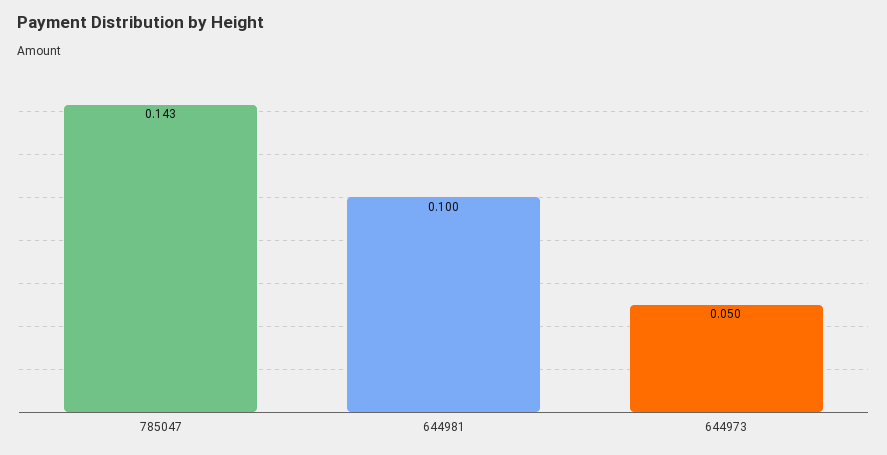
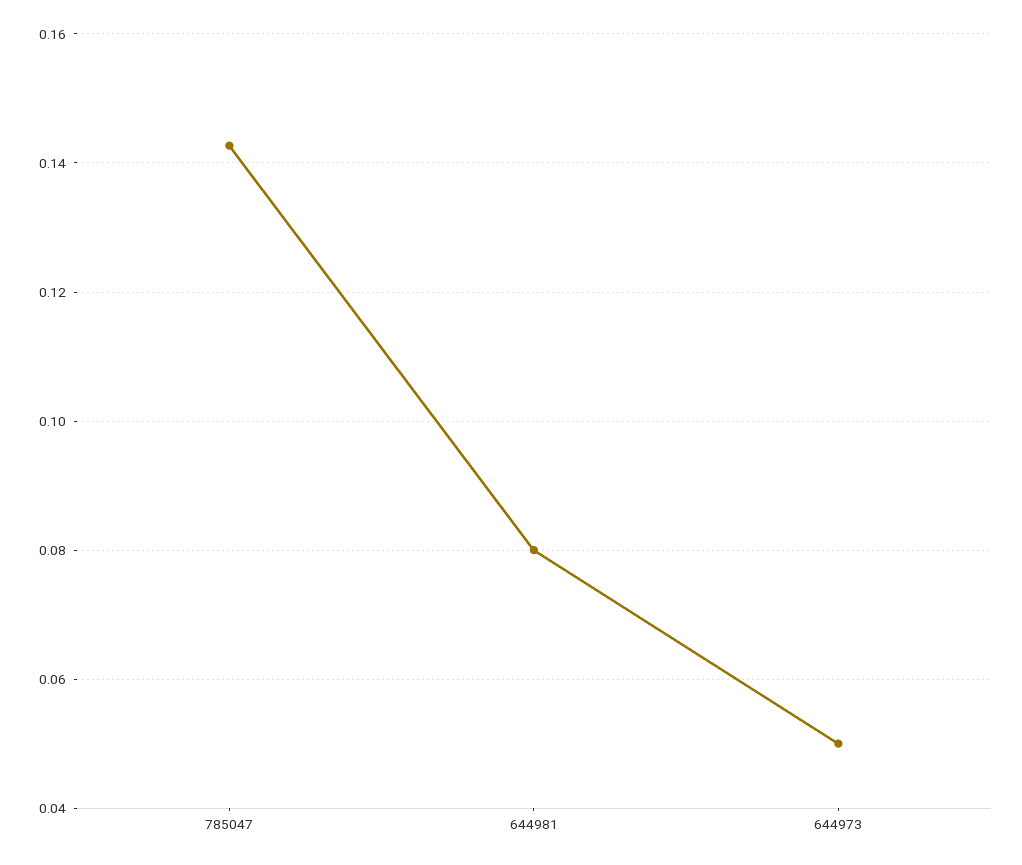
644981: 0.1 -> 0.08

